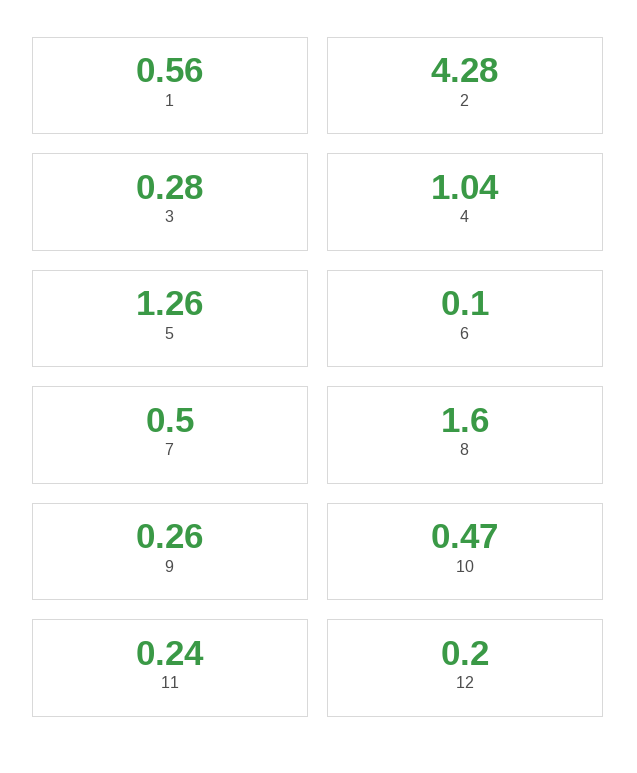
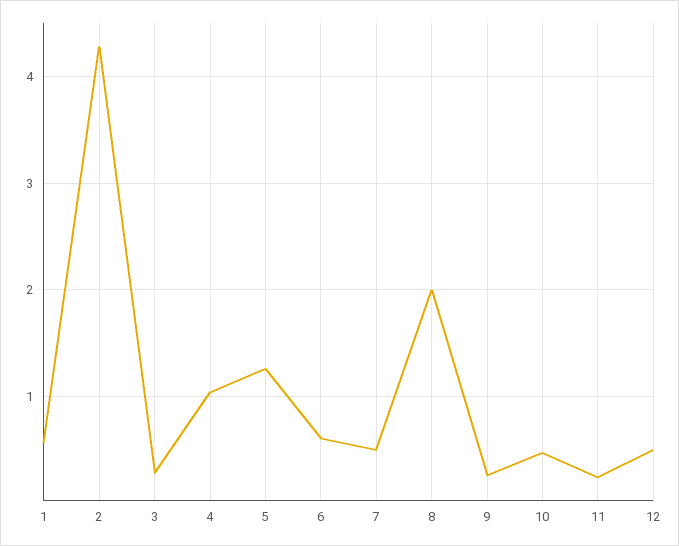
6: 0.1 -> 0.6
8: 1.6 -> 2
12: 0.2 -> 0.5

